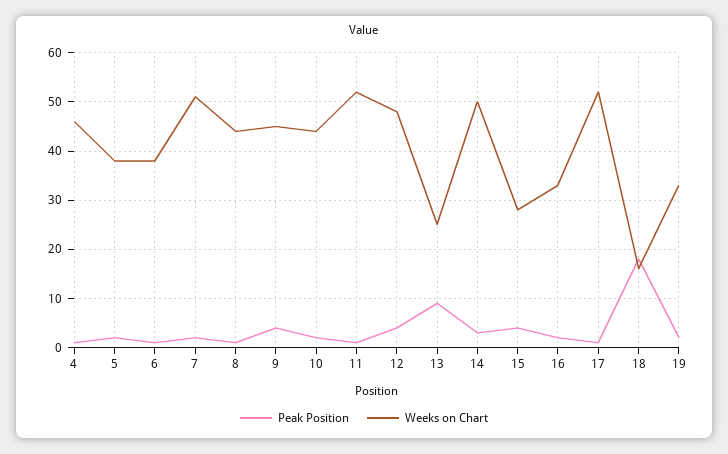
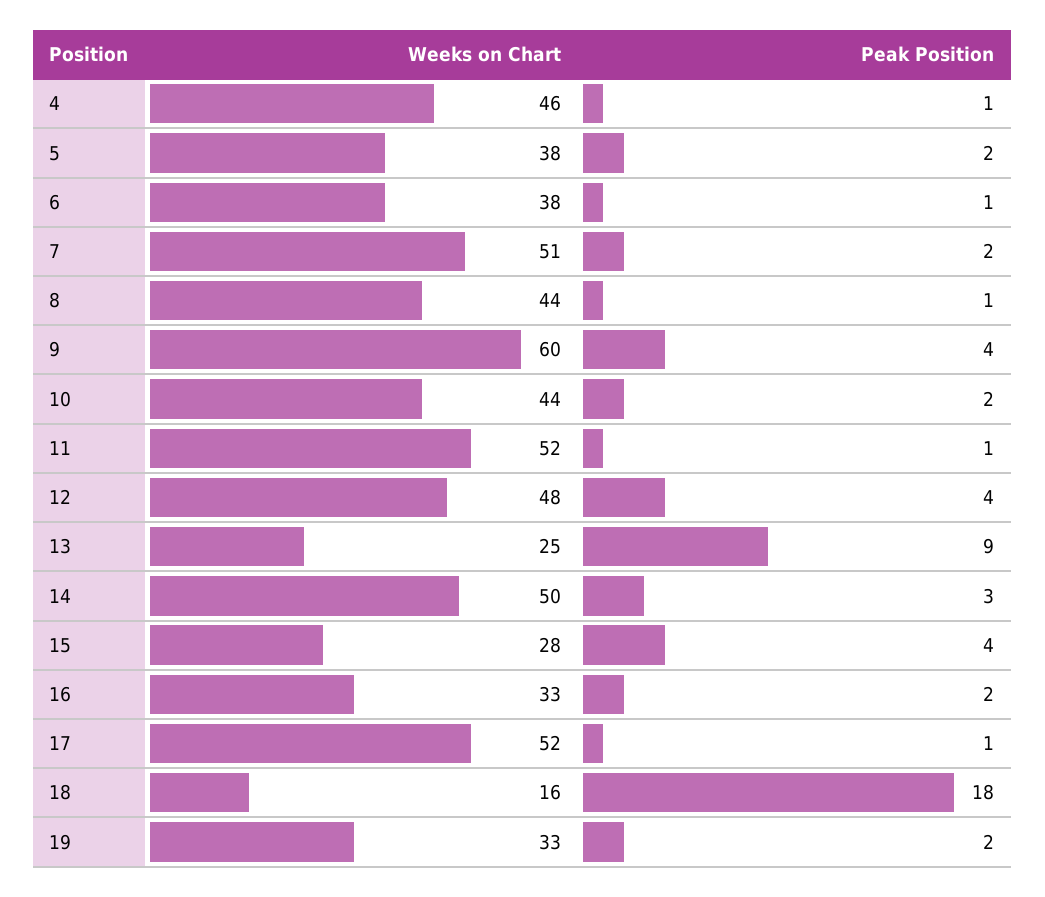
Weeks on Chart, 9: 45 -> 60

